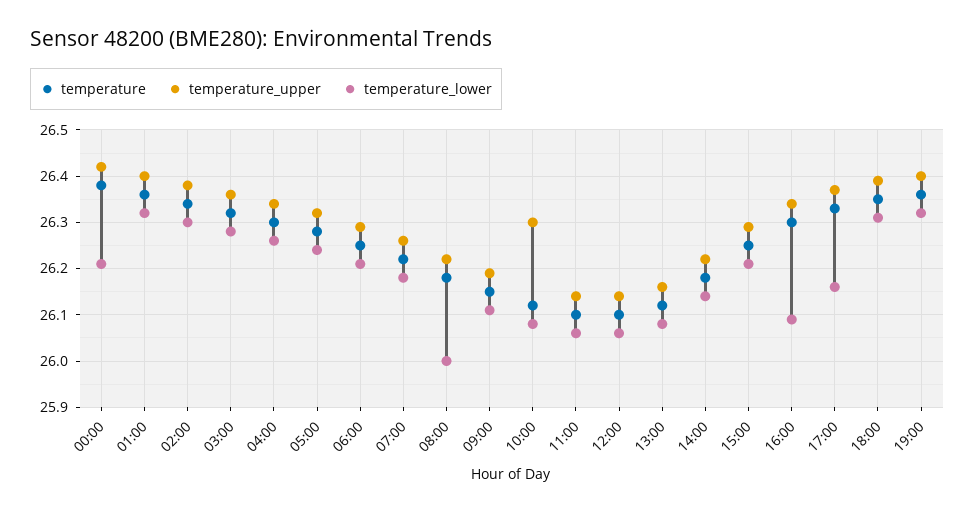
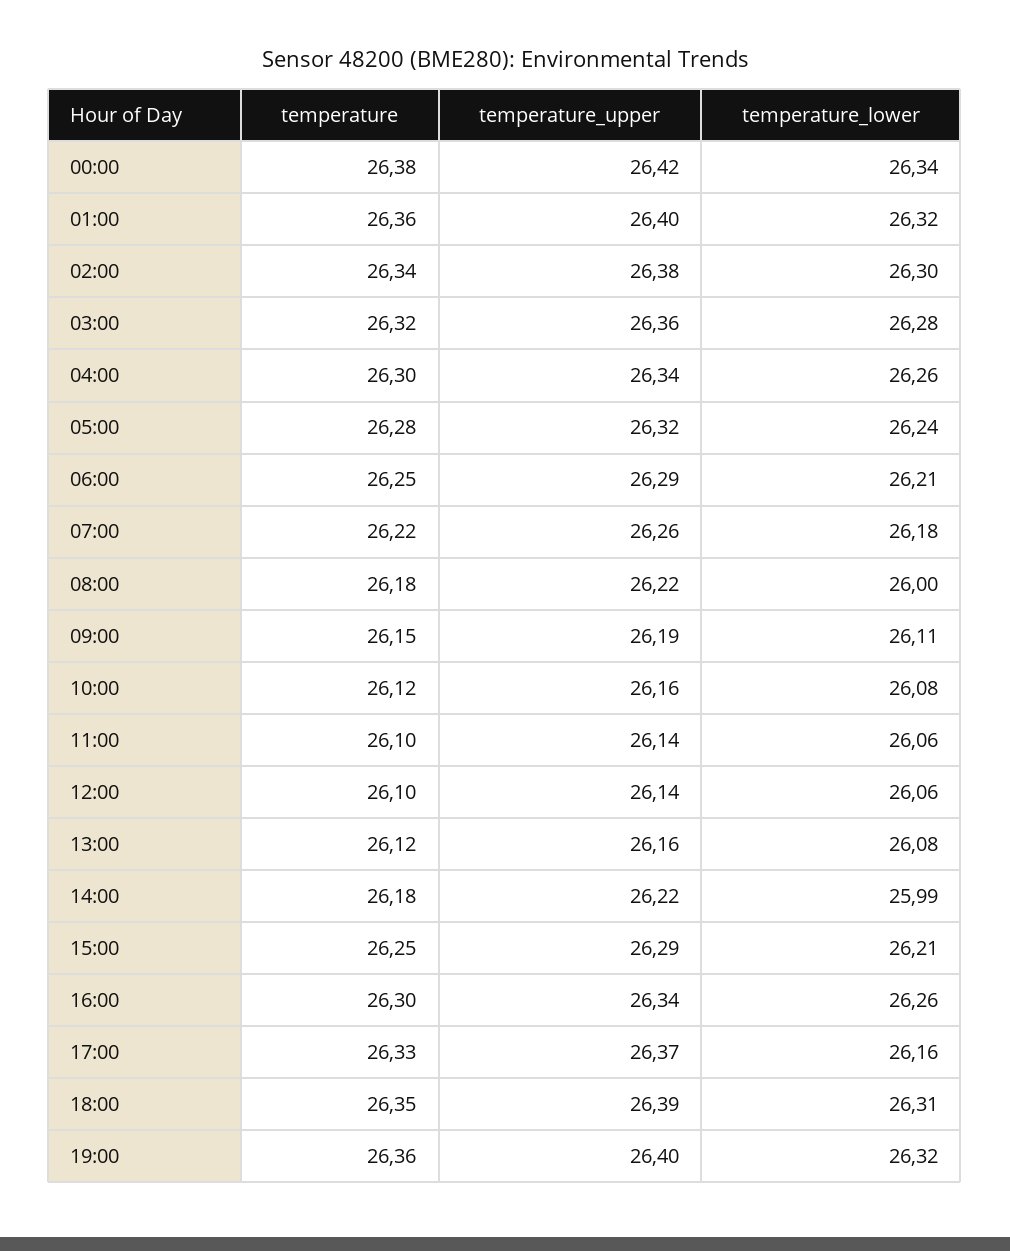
temperature_lower, 00:00: 26.2 -> 26.34
temperature_upper, 10:00: 26.3 -> 26.16
temperature_lower, 14:00: 26.15 -> 25.99
temperature_lower, 16:00: 26.1 -> 26.26

